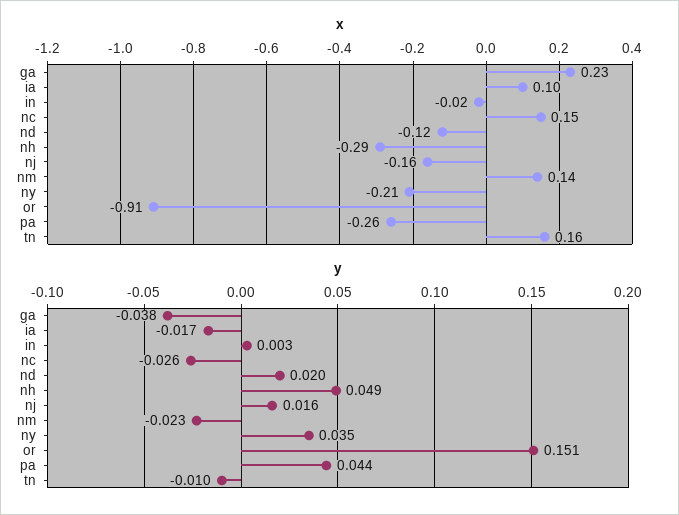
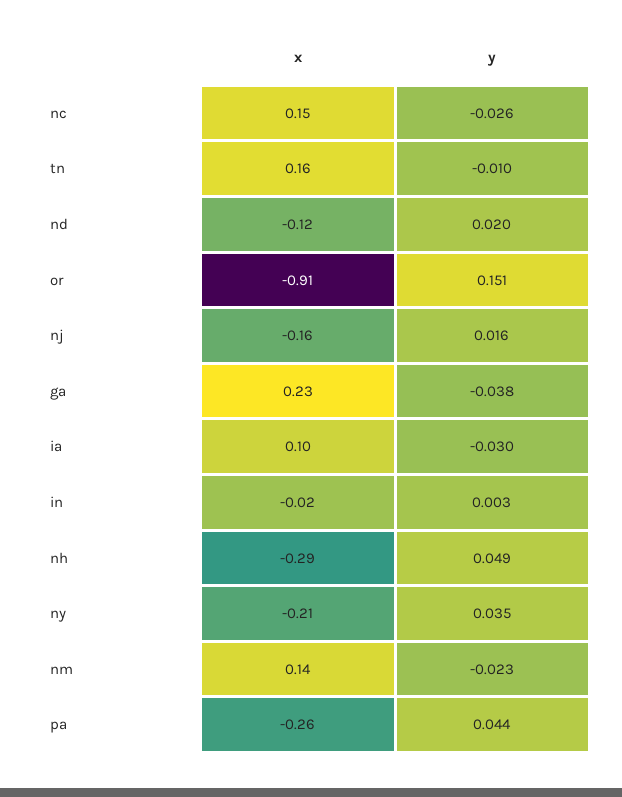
y, ia: -0.017 -> -0.03

